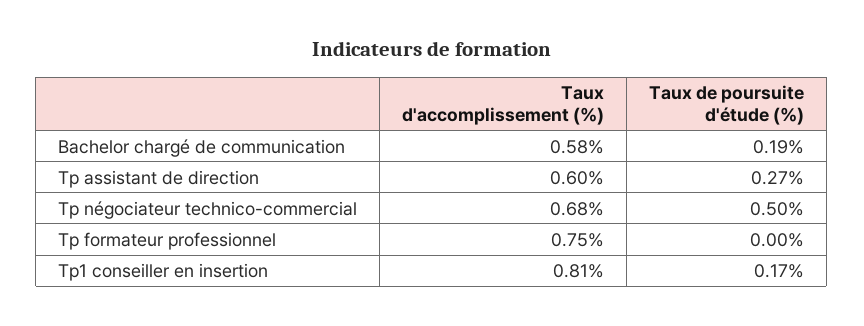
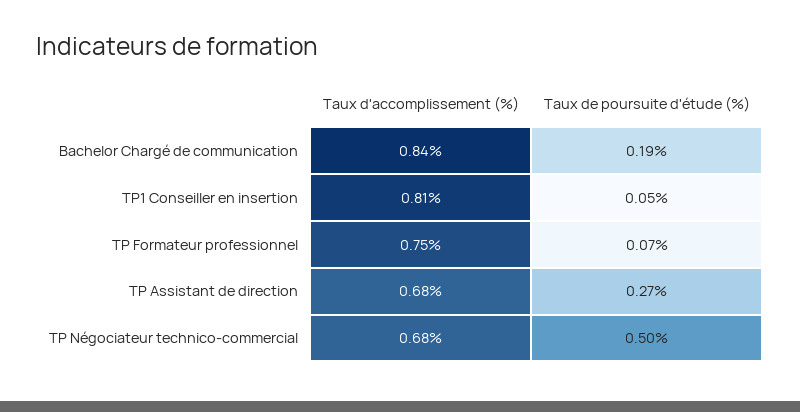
Taux d'accomplissement (%), Bachelor chargé de communication: 0.58 -> 0.84
Taux d'accomplissement (%), Tp assistant de direction: 0.6 -> 0.68
Taux de poursuite d'étude (%), Tp formateur professionnel: 0 -> 0.07
Taux de poursuite d'étude (%), Tp1 conseiller en insertion: 0.17 -> 0.05

